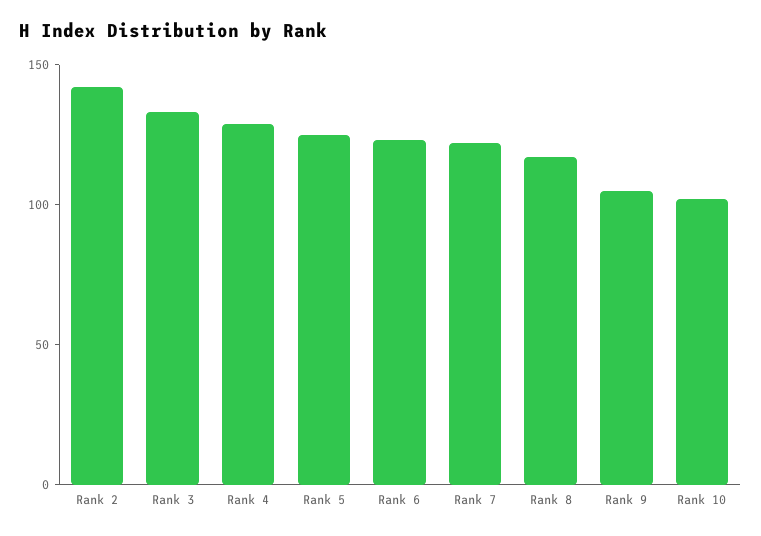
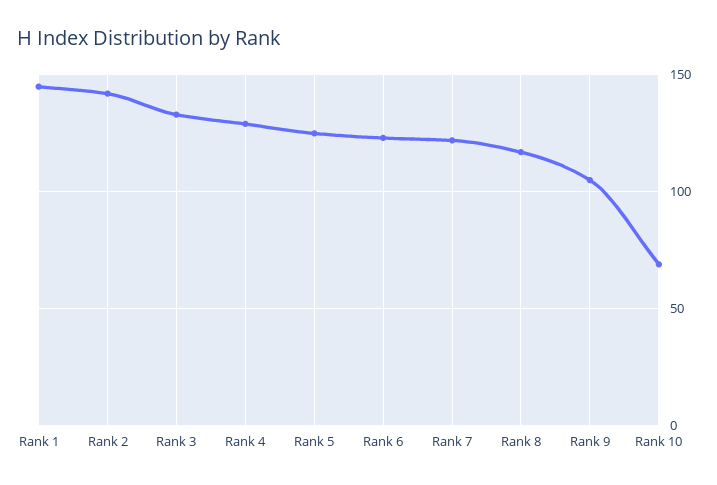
Rank 10: 100 -> 70
Rank 1: none -> 145

